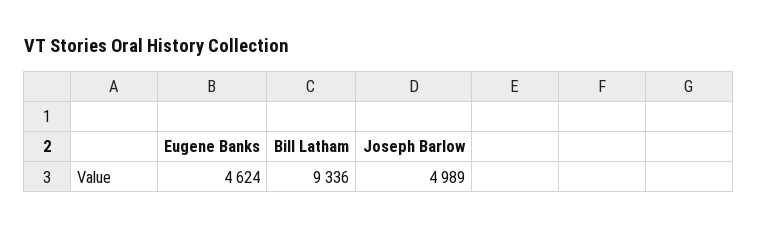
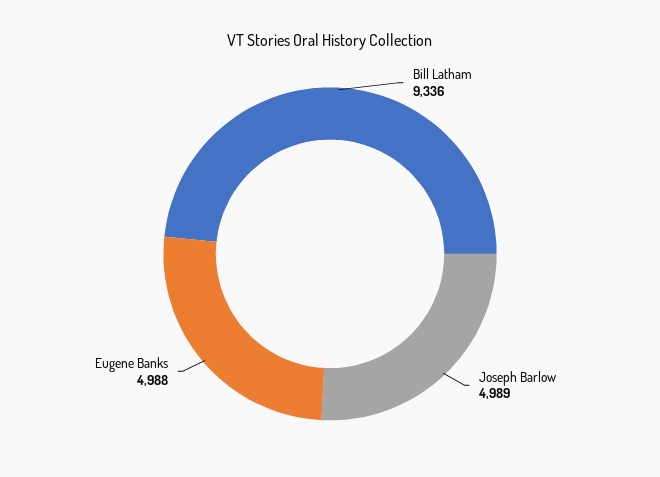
Eugene Banks: 4624 -> 4988

